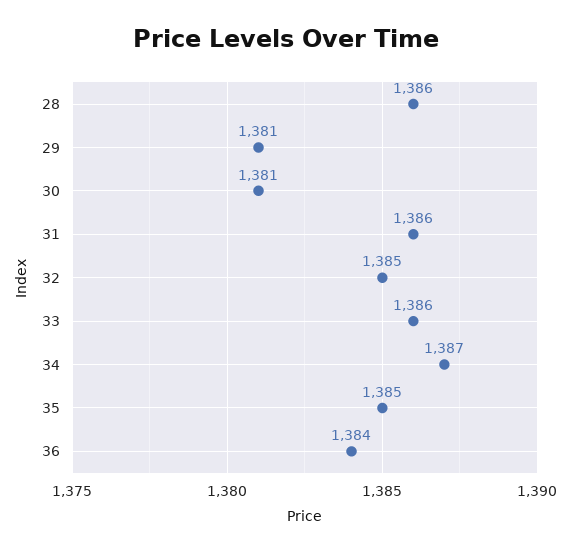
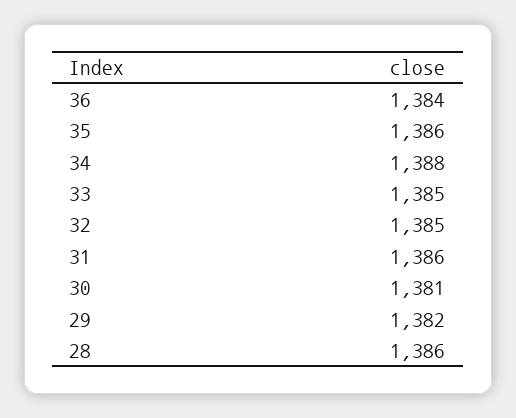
29: 1381 -> 1382
33: 1386 -> 1385
34: 1387 -> 1388
35: 1385 -> 1386

